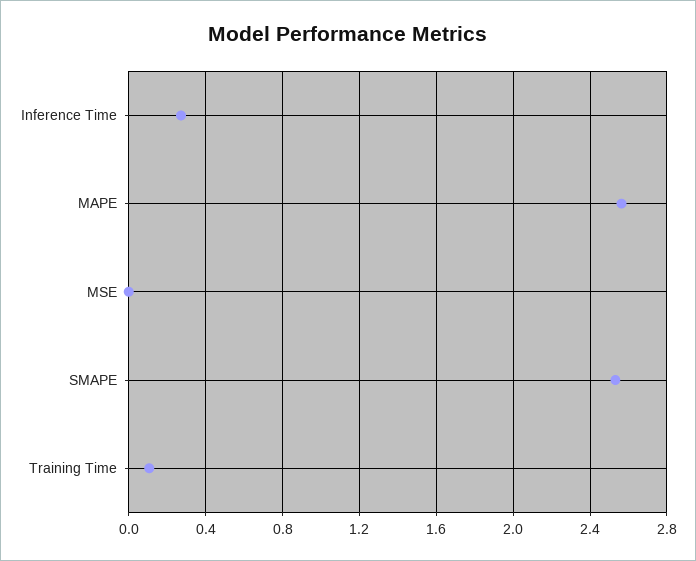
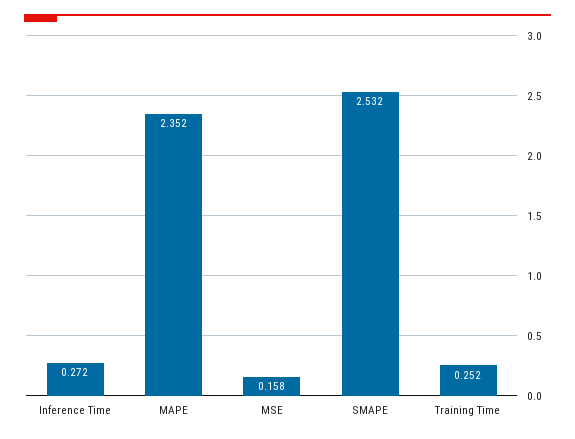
MAPE: 2.55 -> 2.352
MSE: 0 -> 0.158
Training Time: 0.1 -> 0.252

